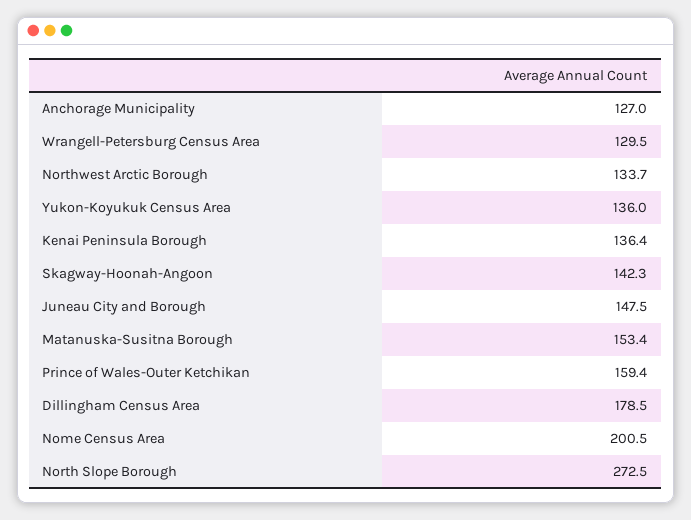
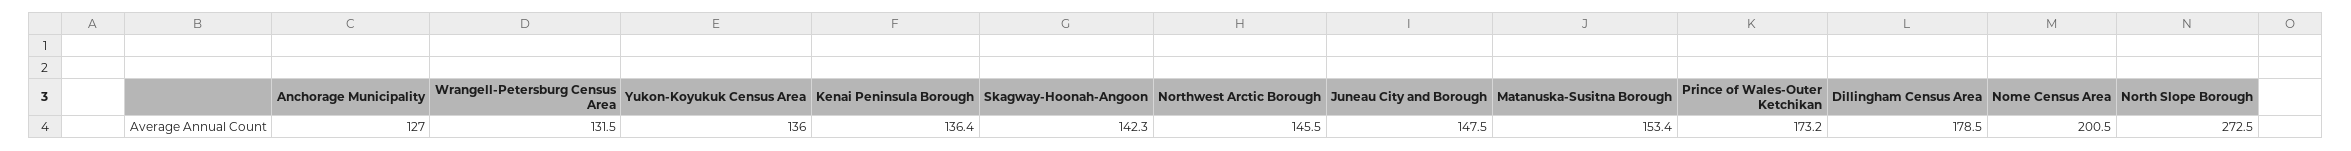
Wrangell-Petersburg Census Area: 129.5 -> 131.5
Northwest Arctic Borough: 133.7 -> 145.5
Prince of Wales-Outer Ketchikan: 159.4 -> 173.2

